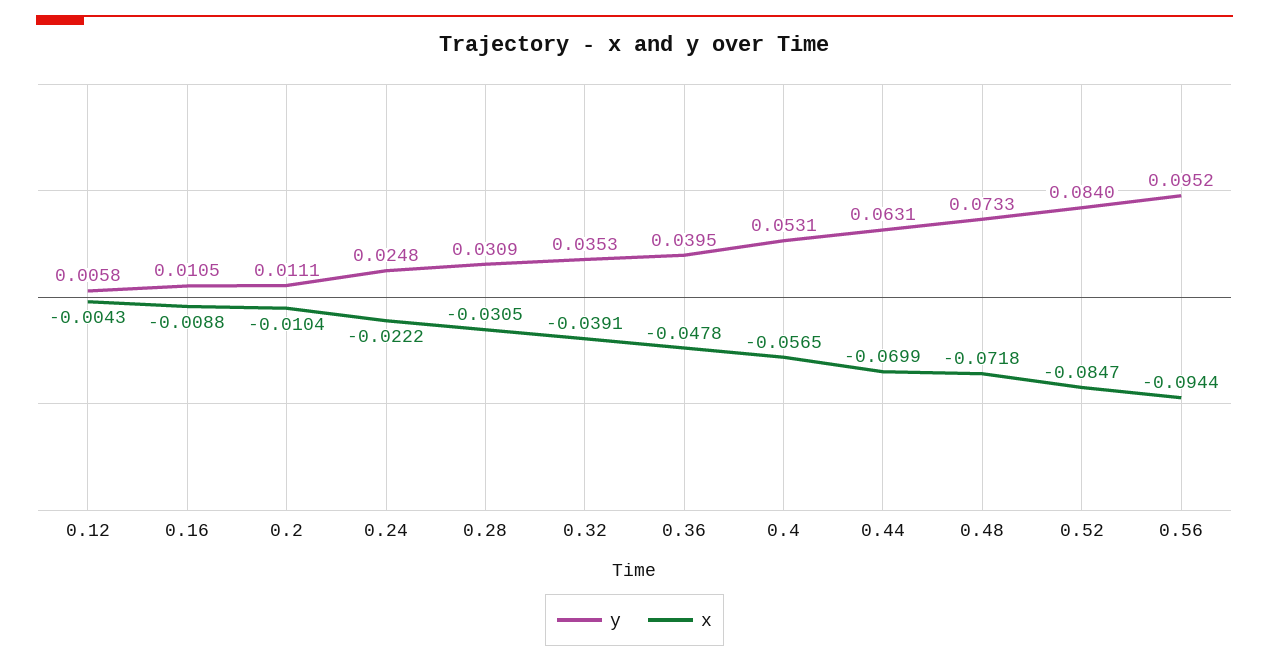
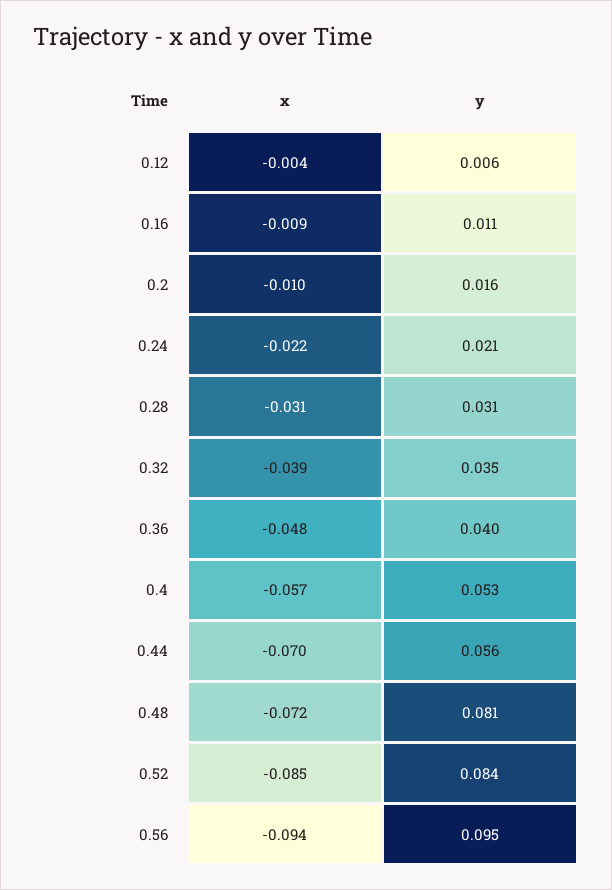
y, 0.2: 0.0111 -> 0.016
y, 0.24: 0.0248 -> 0.021
y, 0.44: 0.0631 -> 0.056
y, 0.48: 0.0733 -> 0.081

